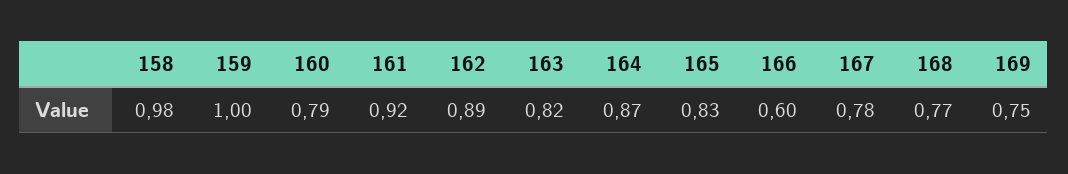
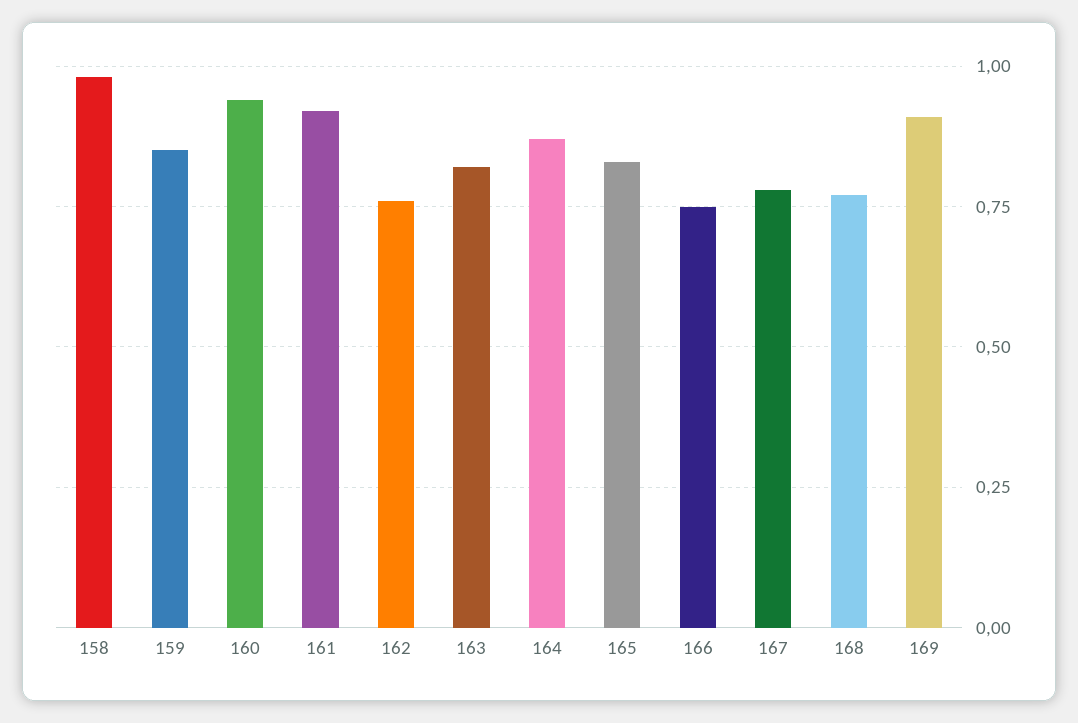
159: 1 -> 0.85
160: 0.79 -> 0.95
162: 0.89 -> 0.75
166: 0.6 -> 0.75
169: 0.75 -> 0.9

